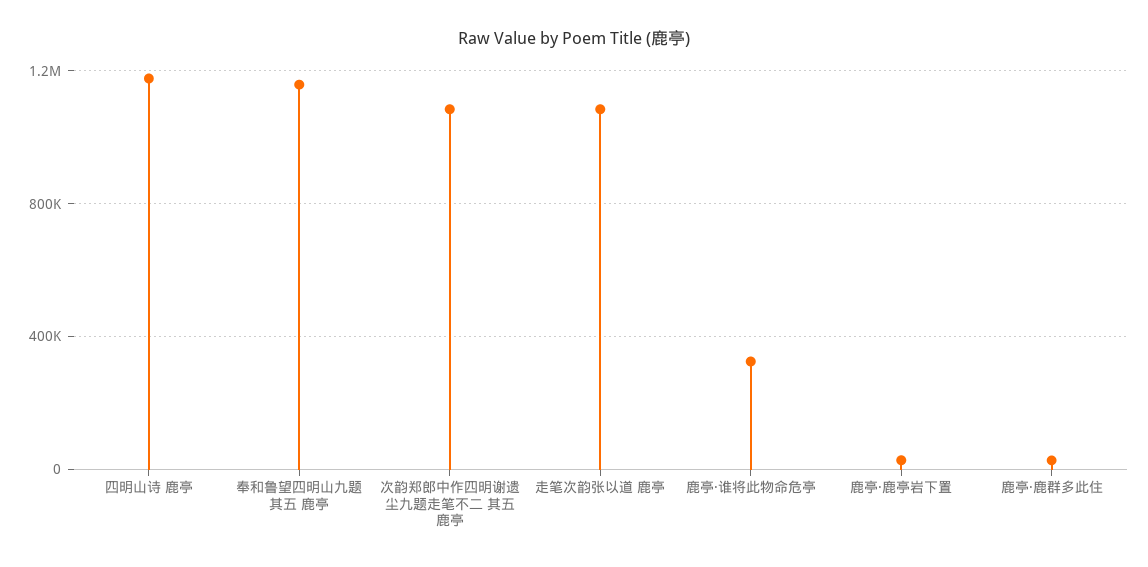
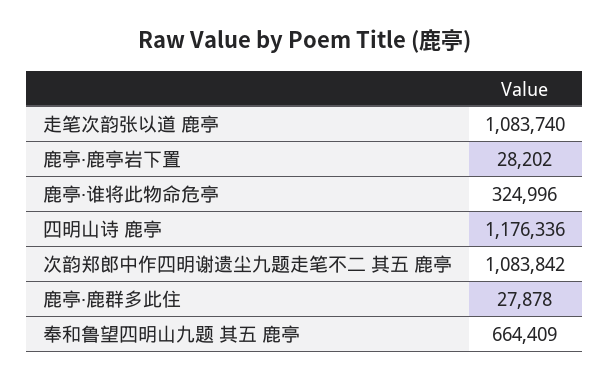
奉和鲁望四明山九题 其五 鹿亭: 1150000 -> 664409

